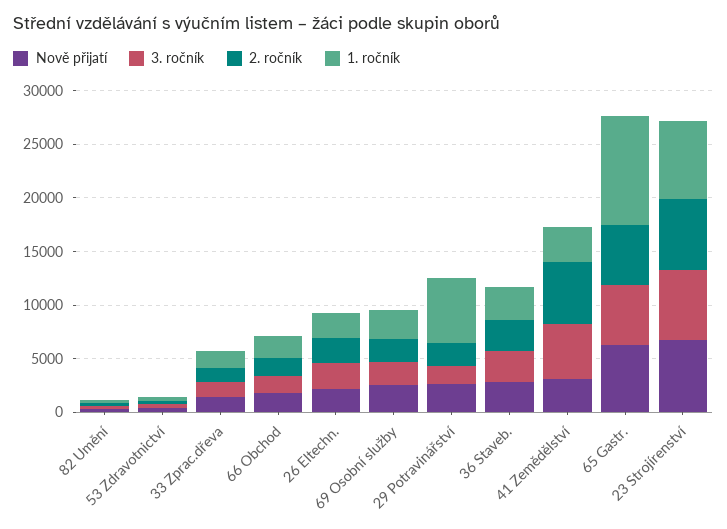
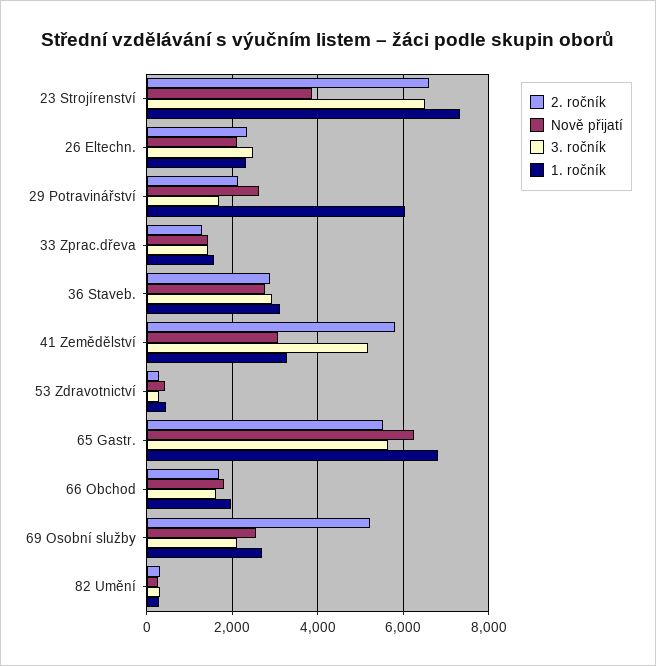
2. ročník, 69 Osobní služby: 2000 -> 5200
1. ročník, 65 Gastr.: 10000 -> 6800
Nově přijatí, 23 Strojírenství: 7000 -> 3800

